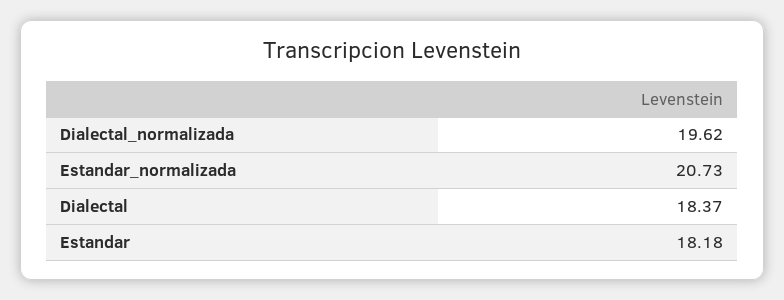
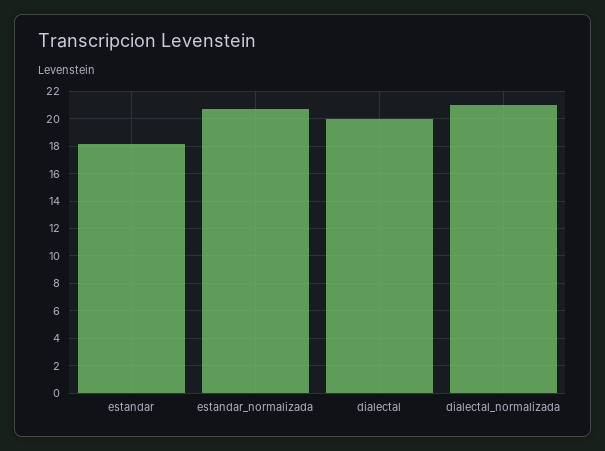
Dialectal_normalizada: 19.62 -> 21
Dialectal: 18.37 -> 20

